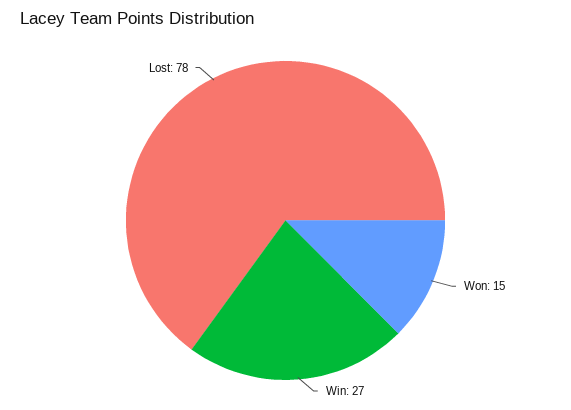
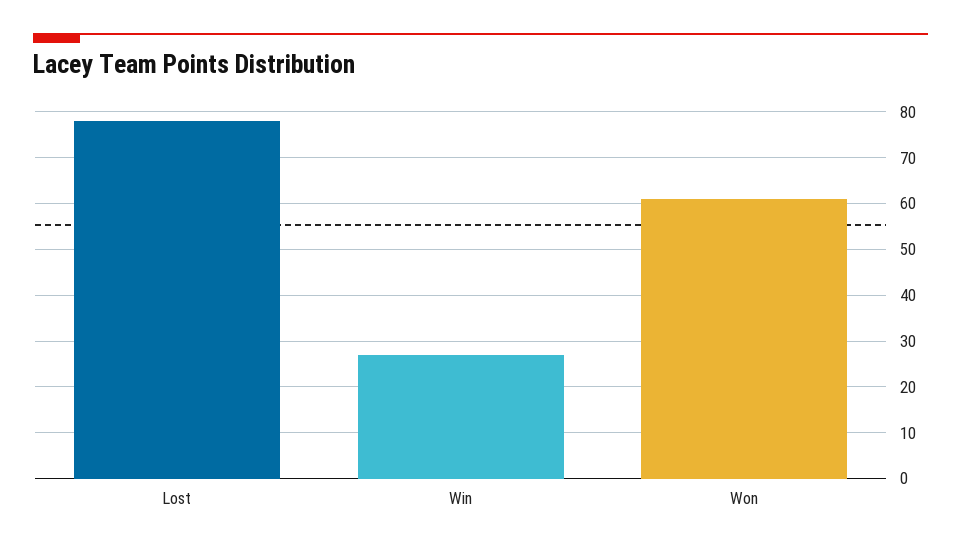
Won: 15 -> 60

